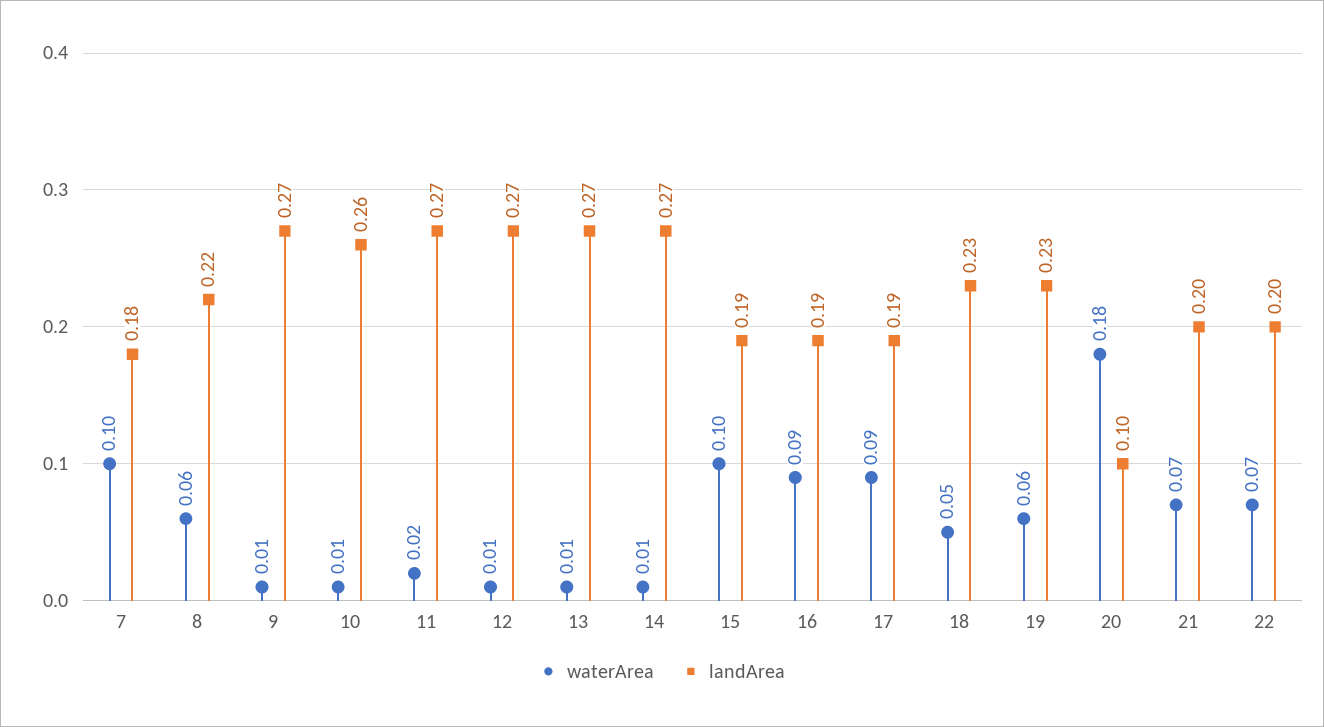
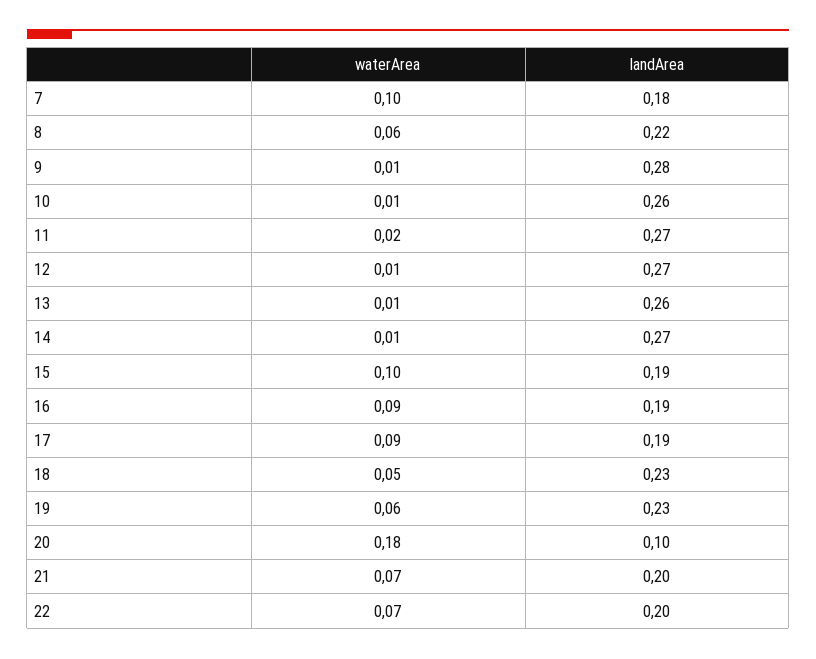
landArea, 9: 0.27 -> 0.28
landArea, 13: 0.27 -> 0.26

